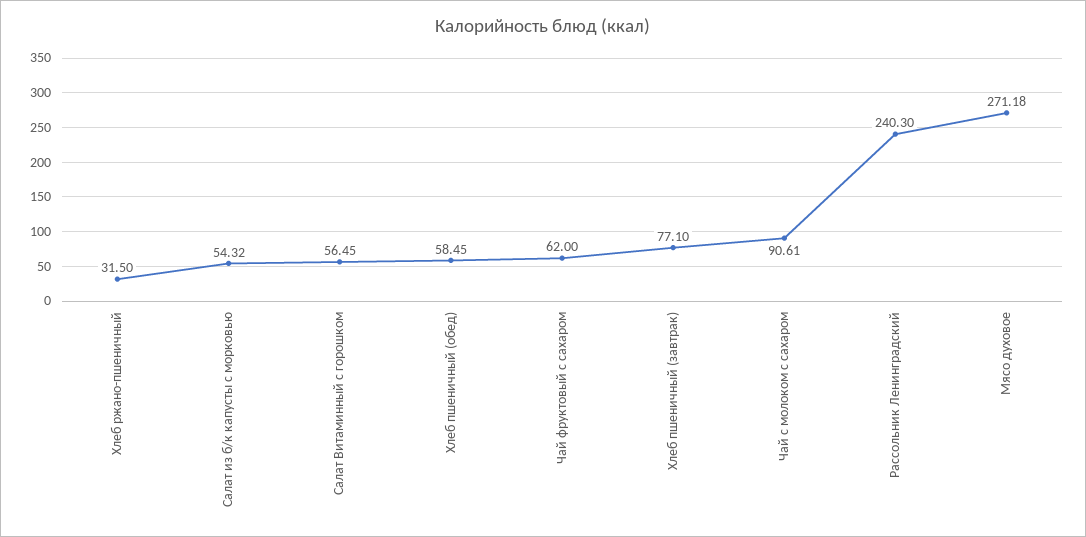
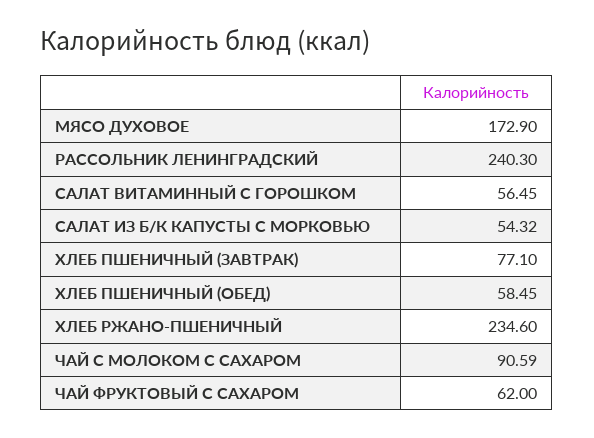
Хлеб ржано-пшеничный: 31.5 -> 234.6
Чай с молоком с сахаром: 90.61 -> 90.59
Мясо духовое: 271.18 -> 172.9

